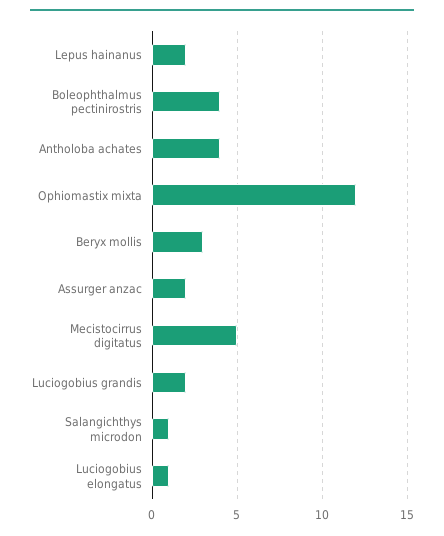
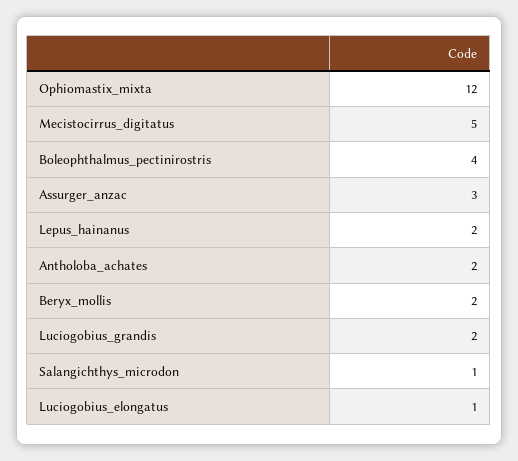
Antholoba achates: 4 -> 2
Beryx mollis: 3 -> 2
Assurger anzac: 2 -> 3

